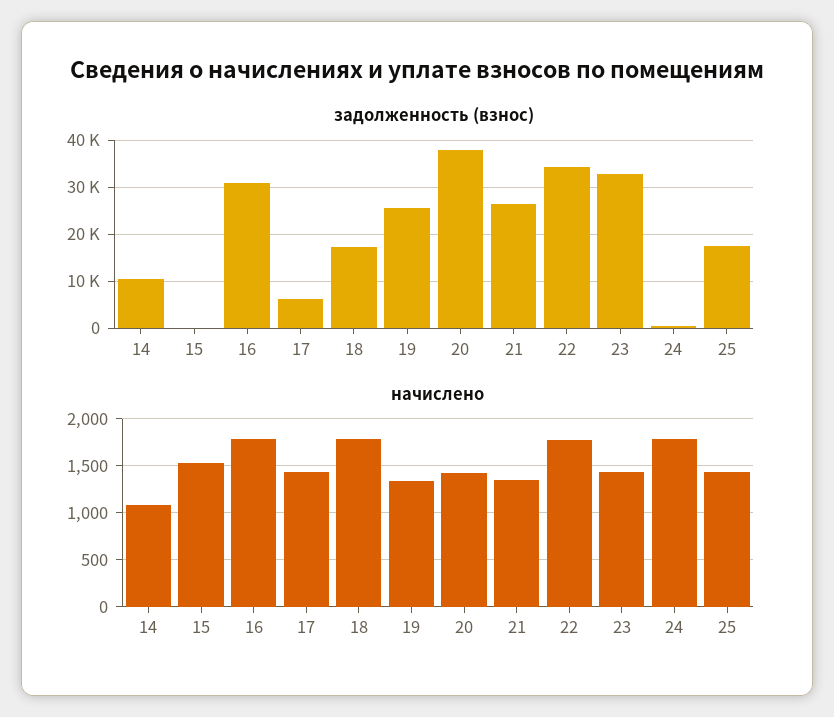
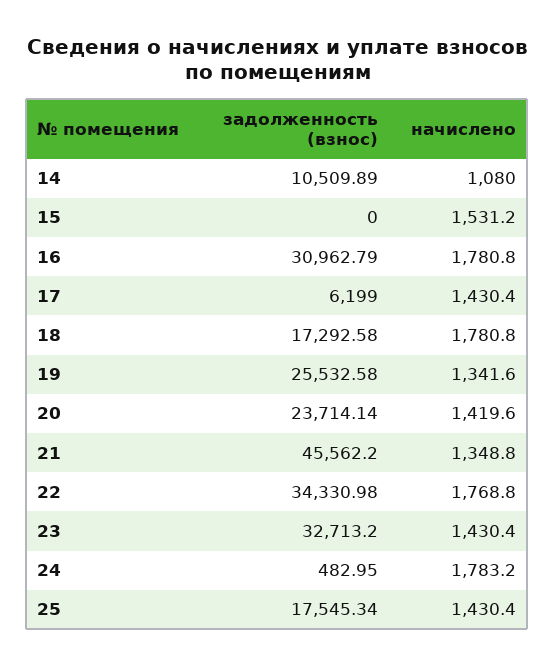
задолженность (взнос), 20: 38000 -> 23714.14
задолженность (взнос), 21: 26000 -> 45562.2

